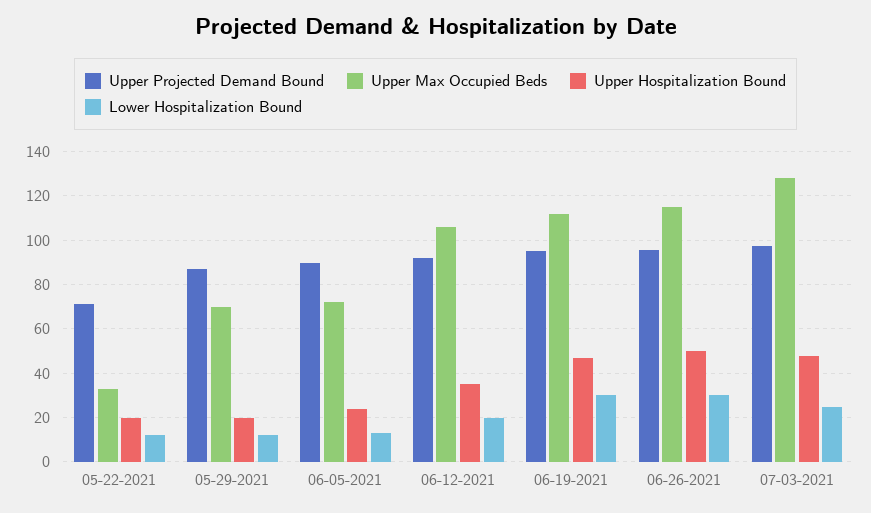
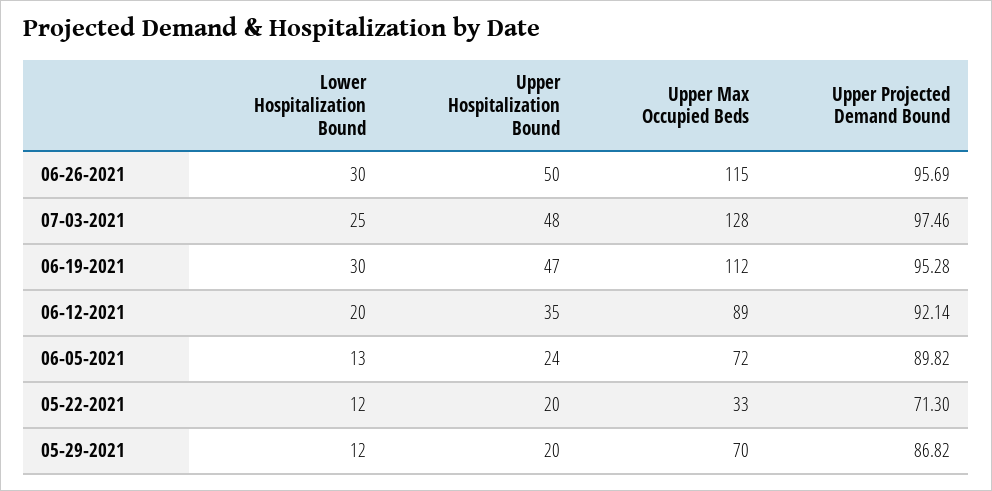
Upper Max Occupied Beds, 06-12-2021: 105 -> 89

